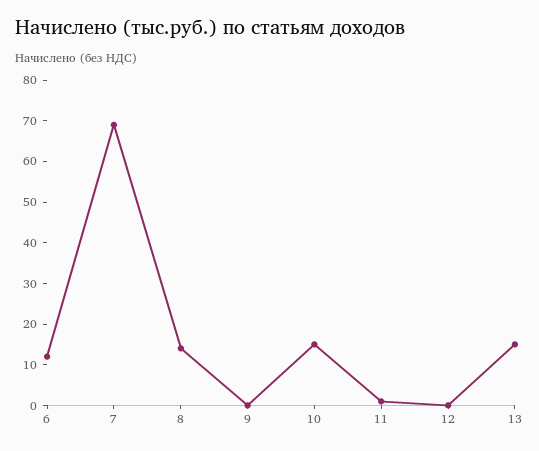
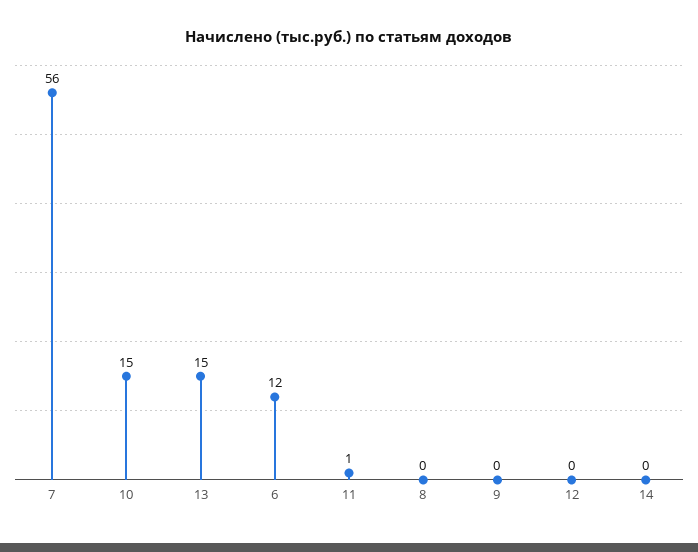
7: 70 -> 56
8: 15 -> 0
14: none -> 0

